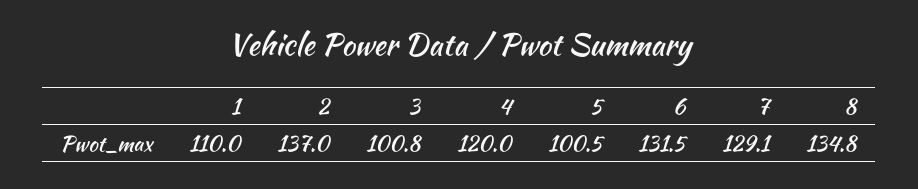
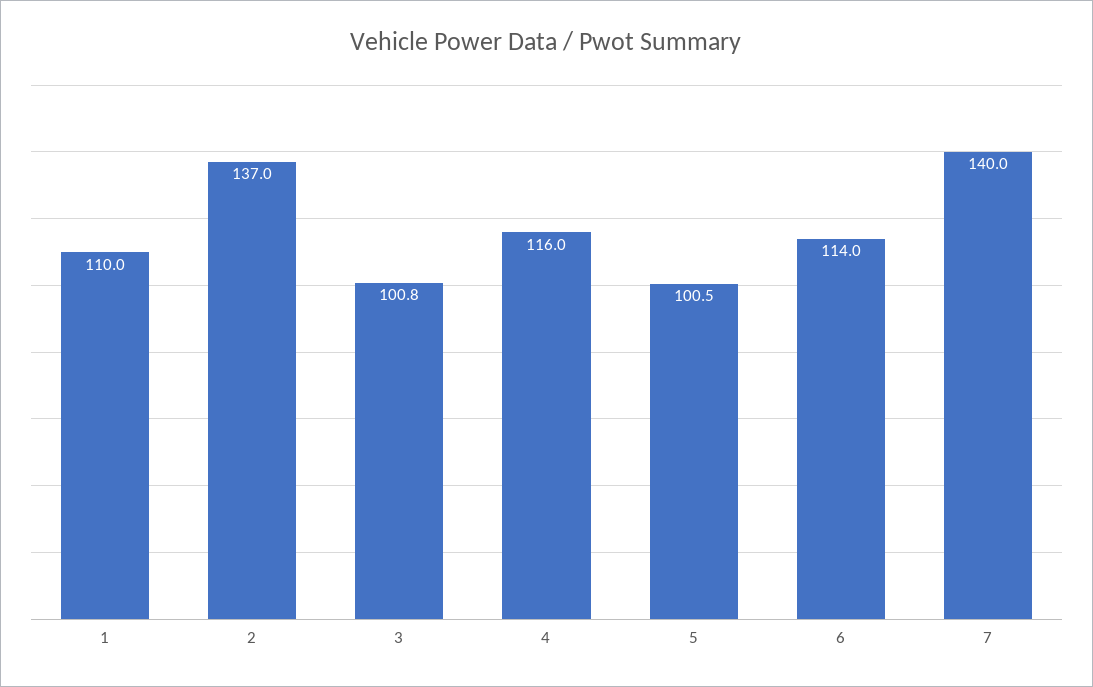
4: 120 -> 116
6: 131.5 -> 114
7: 129.1 -> 140
8: 134.8 -> none

